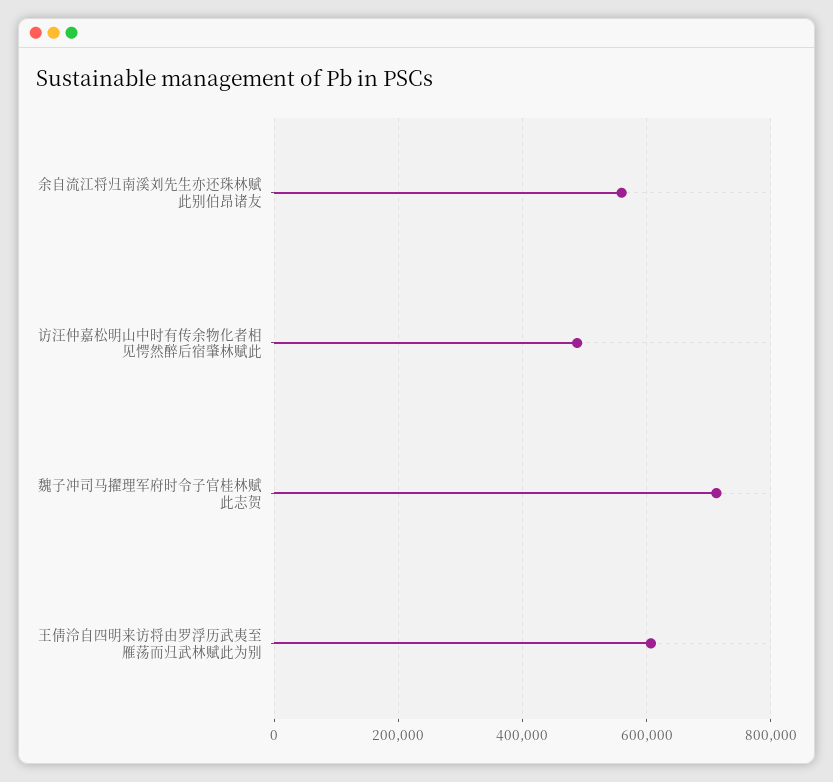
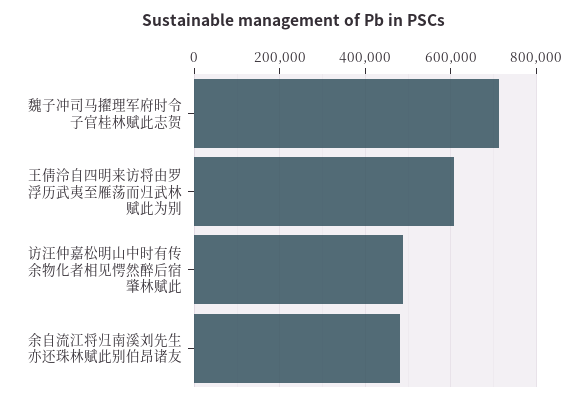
余自流江将归南溪刘先生亦还珠林赋此别伯昂诸友: 560000 -> 480000

